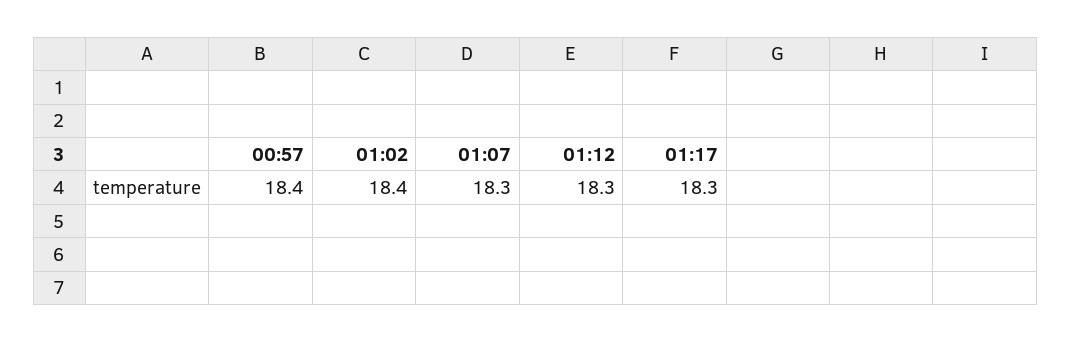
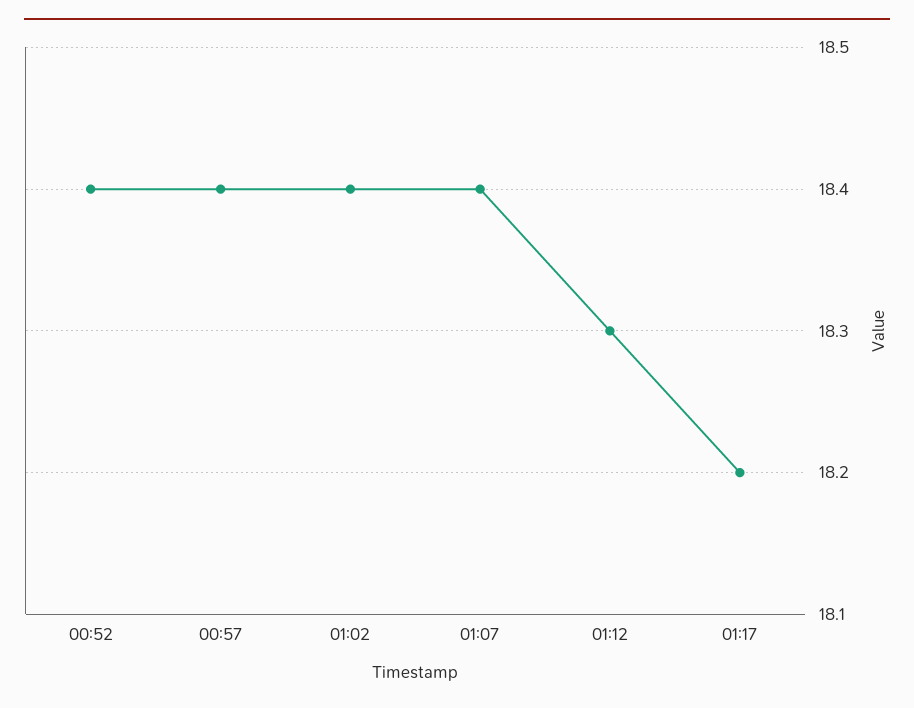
01:07: 18.3 -> 18.4
01:17: 18.3 -> 18.2
00:52: none -> 18.4

